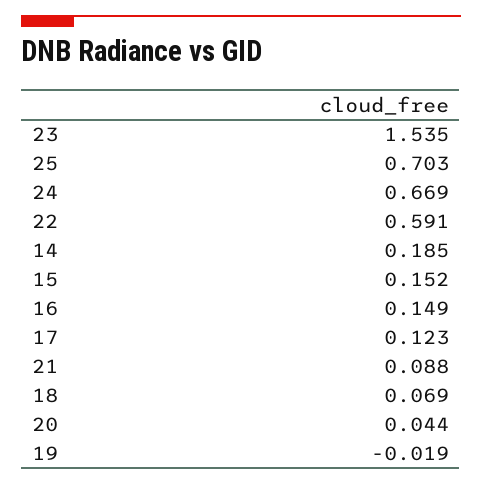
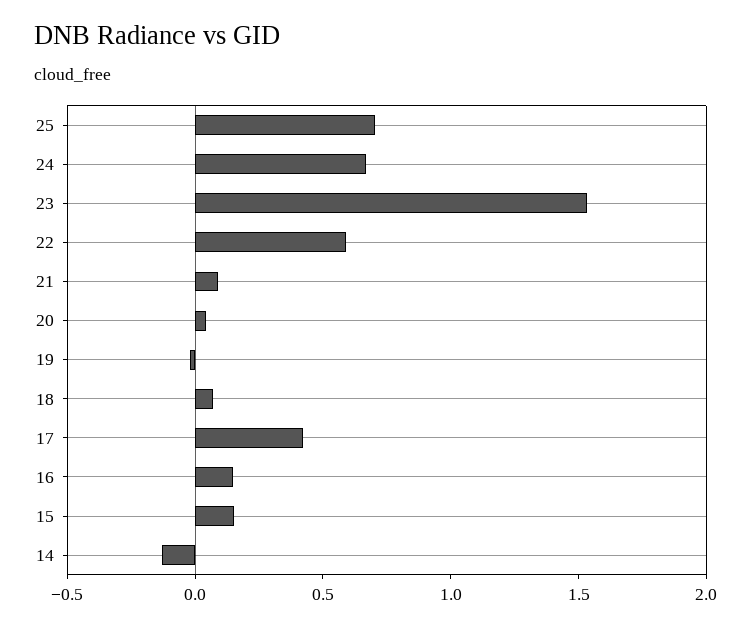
14: 0.185 -> -0.1
17: 0.123 -> 0.4

